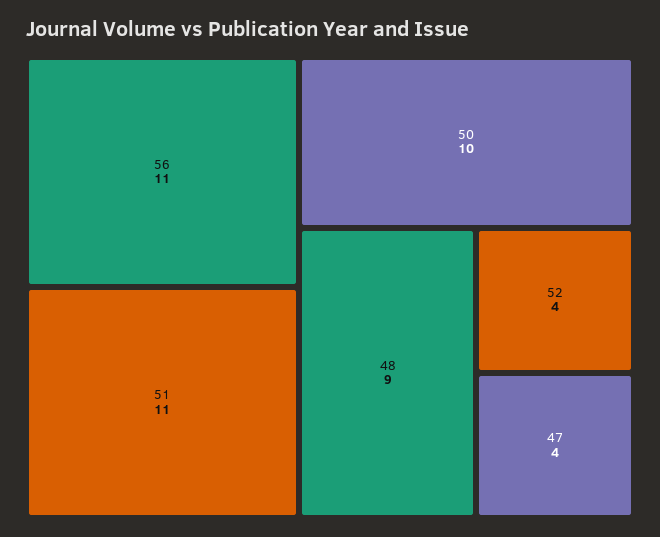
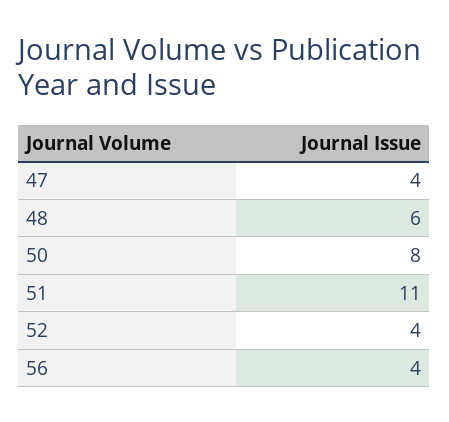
56: 11 -> 4
50: 10 -> 8
48: 9 -> 6

